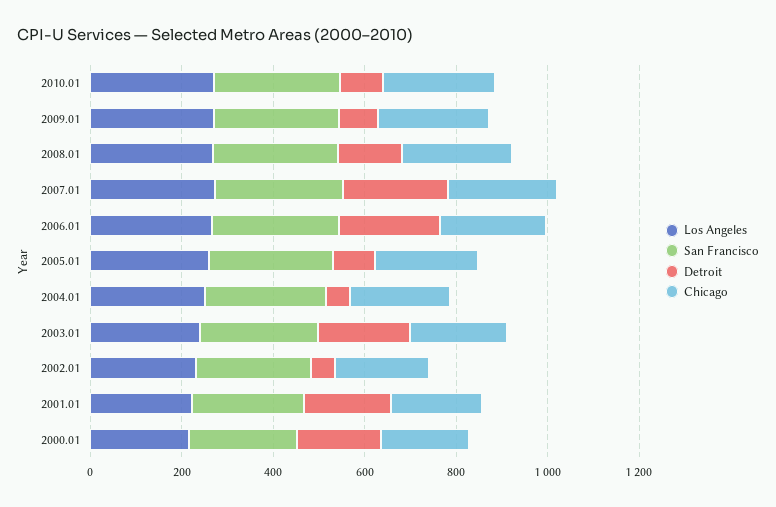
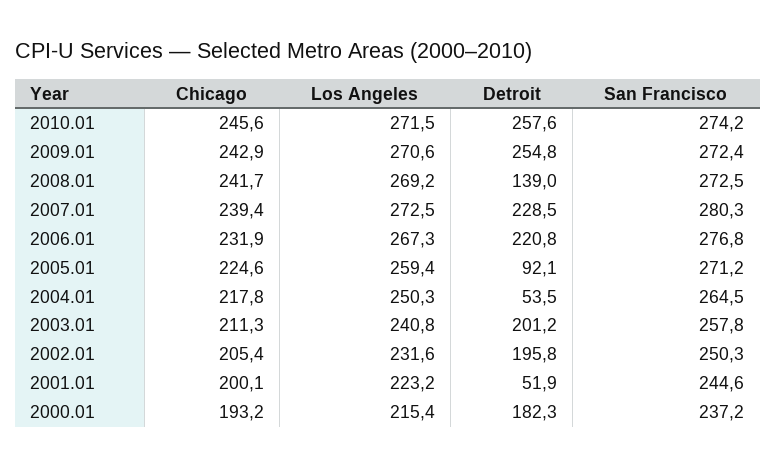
Detroit, 2010.01: 100 -> 257.6
Detroit, 2009.01: 100 -> 254.8
Detroit, 2002.01: 50 -> 195.8
Detroit, 2001.01: 200 -> 51.9

